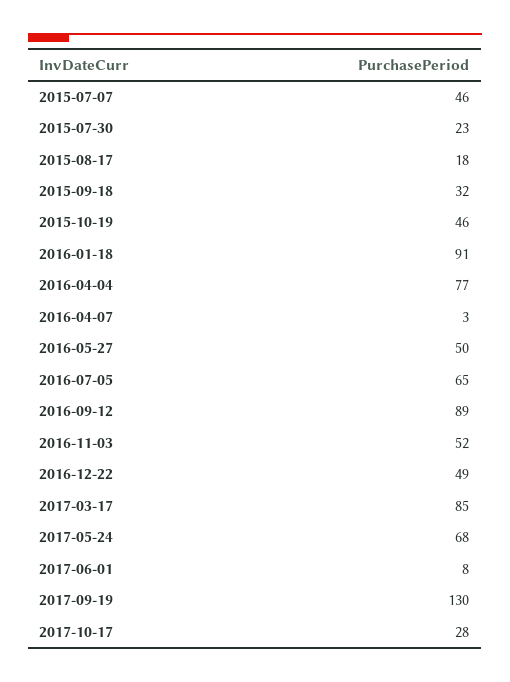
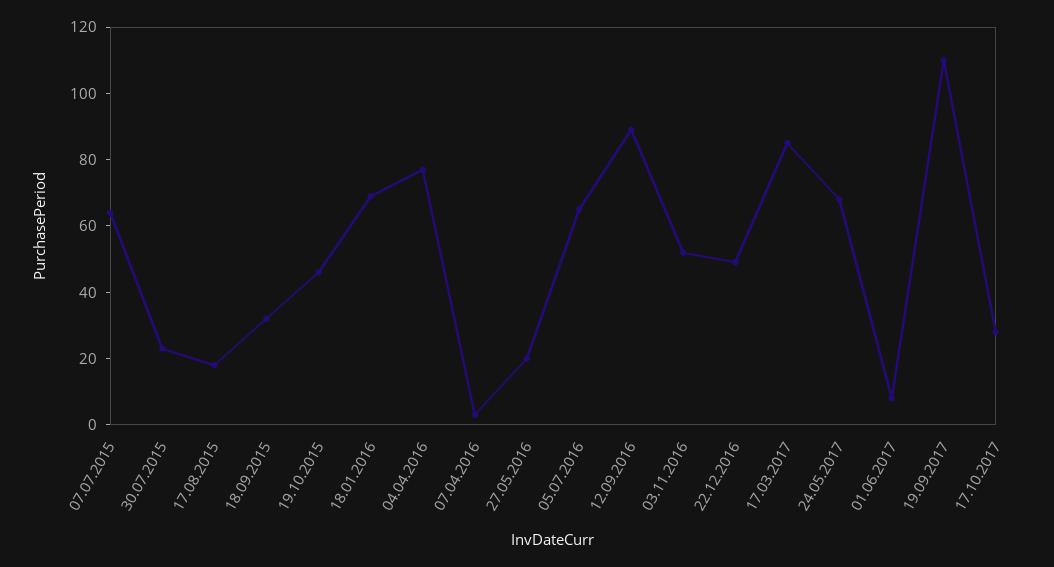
2015-07-07: 46 -> 65
2016-01-18: 91 -> 70
2016-05-27: 50 -> 20
2017-09-19: 130 -> 110

